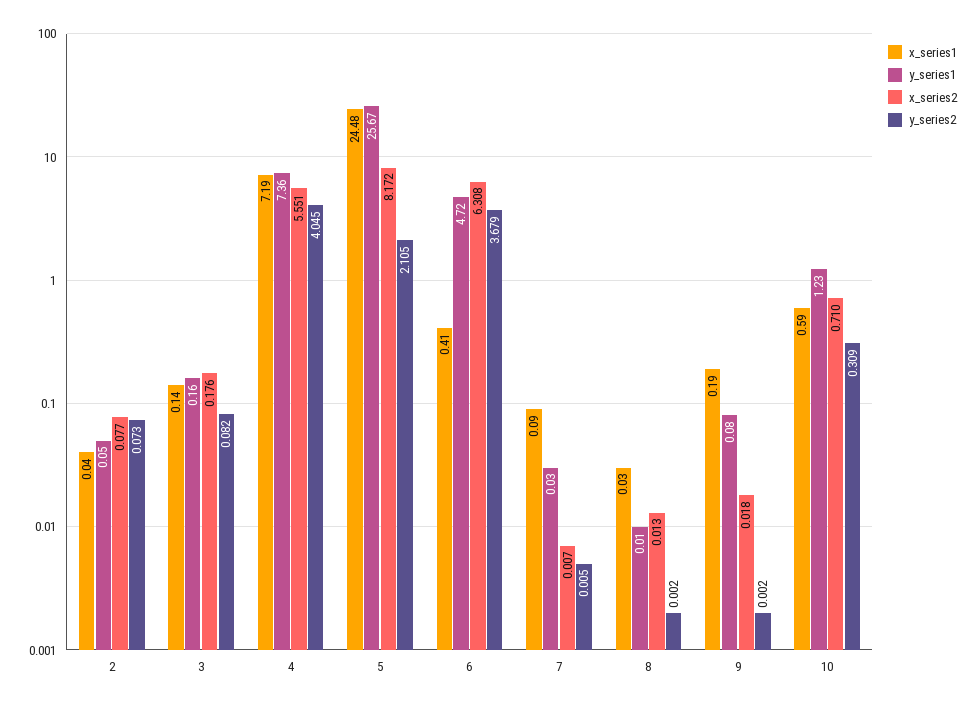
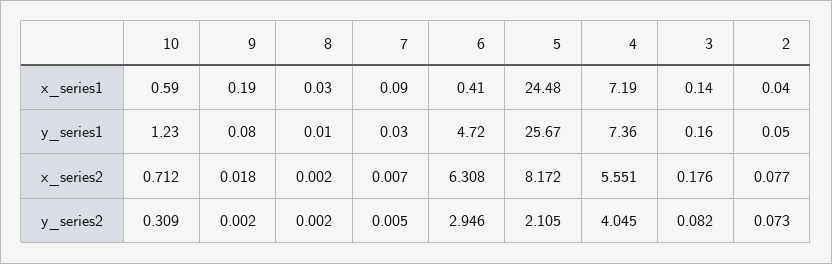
y_series2, 6: 3.679 -> 2.946
x_series2, 8: 0.013 -> 0.002
x_series2, 10: 0.71 -> 0.712

